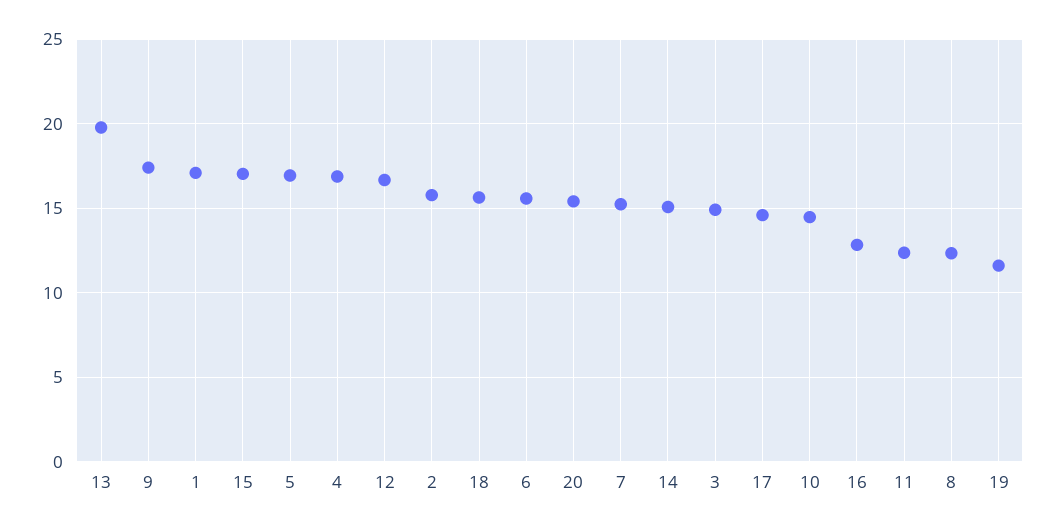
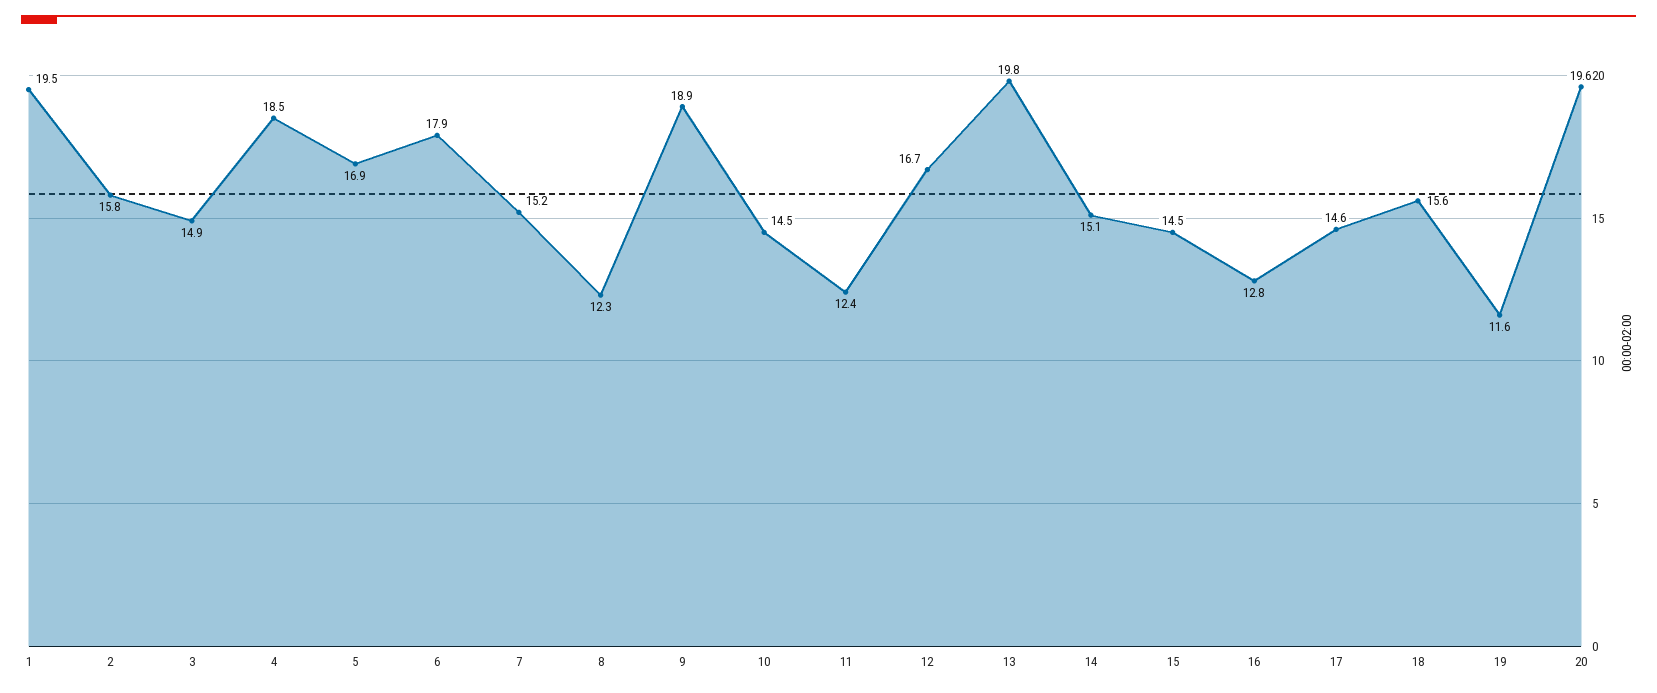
9: 17.5 -> 18.9
1: 17 -> 19.5
15: 17 -> 14.5
4: 17 -> 18.5
6: 15.5 -> 17.9
20: 15.5 -> 19.6

